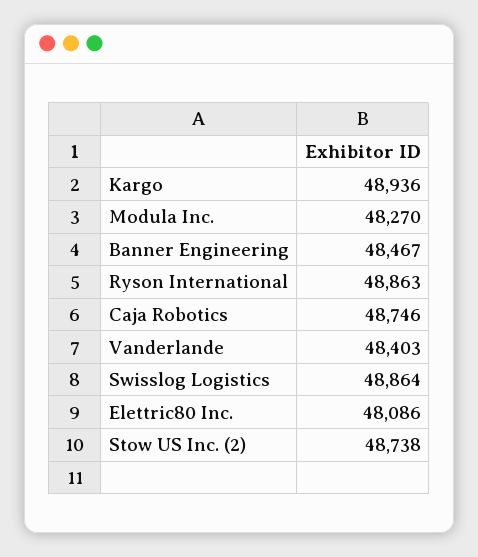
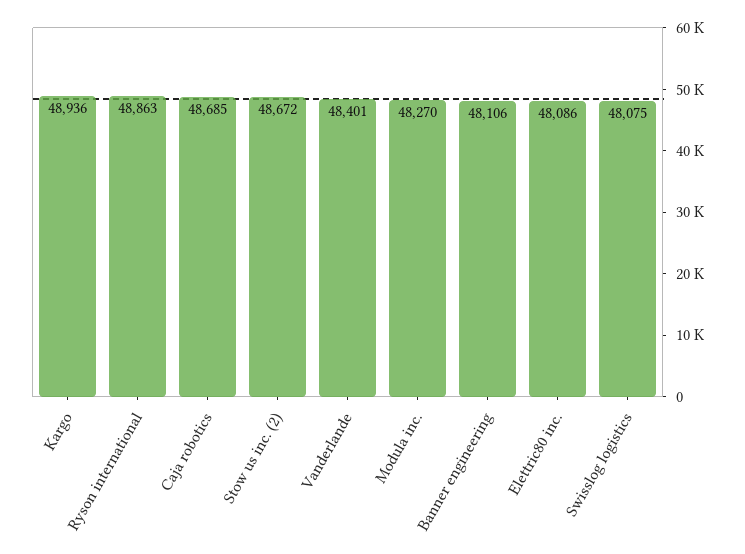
Banner Engineering: 48467 -> 48106
Caja Robotics: 48746 -> 48685
Vanderlande: 48403 -> 48401
Swisslog Logistics: 48864 -> 48075
Stow US Inc. (2): 48738 -> 48672

